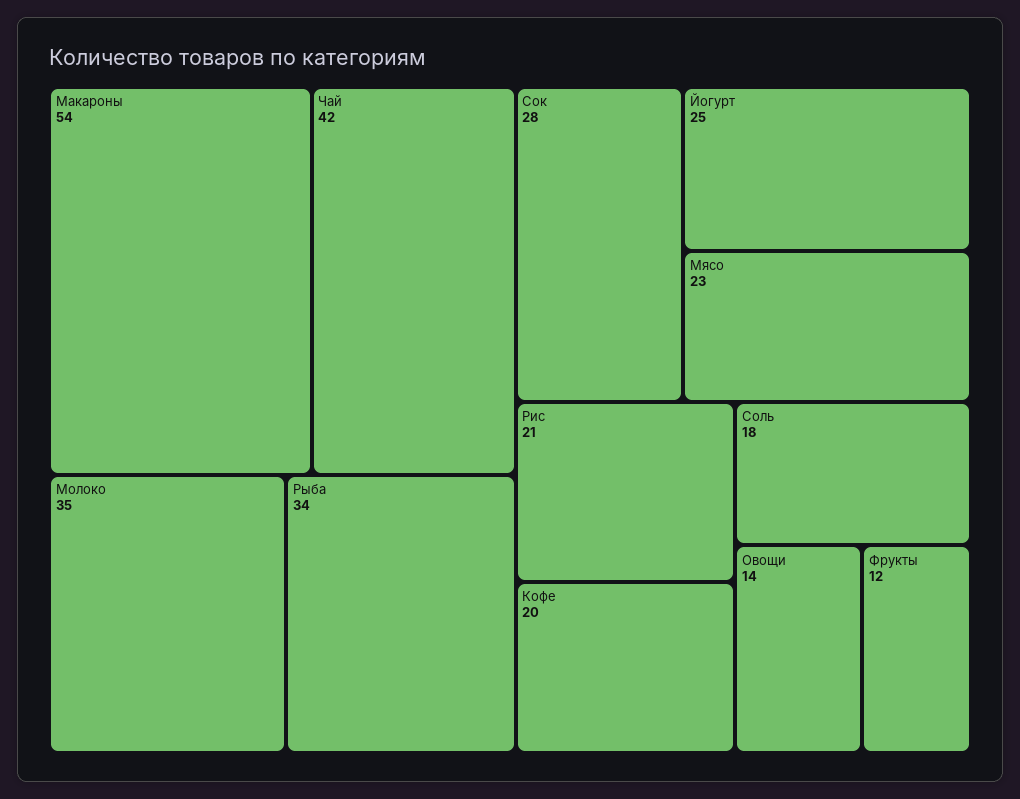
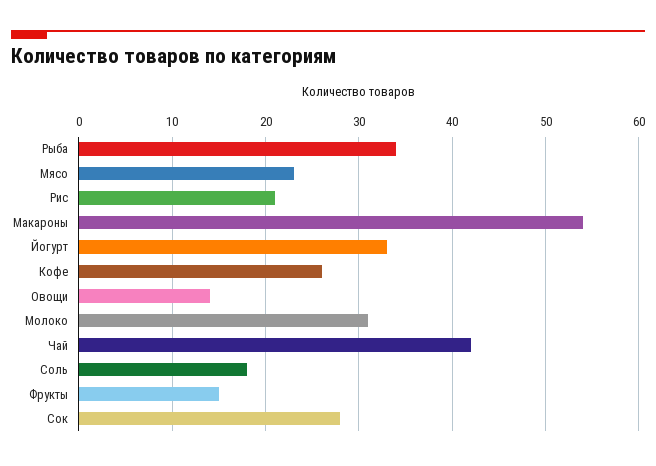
Молоко: 35 -> 31
Йогурт: 25 -> 33
Кофе: 20 -> 26
Фрукты: 12 -> 15

